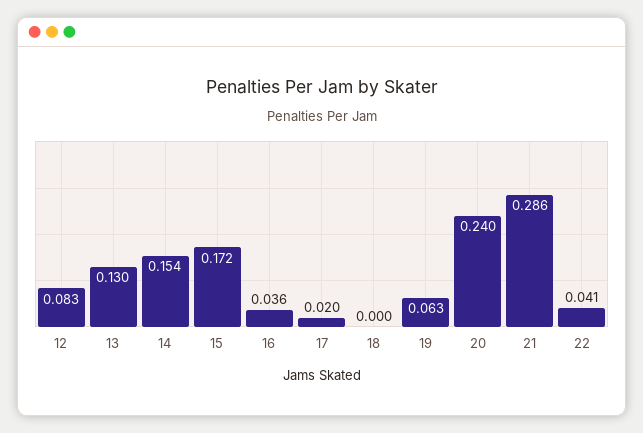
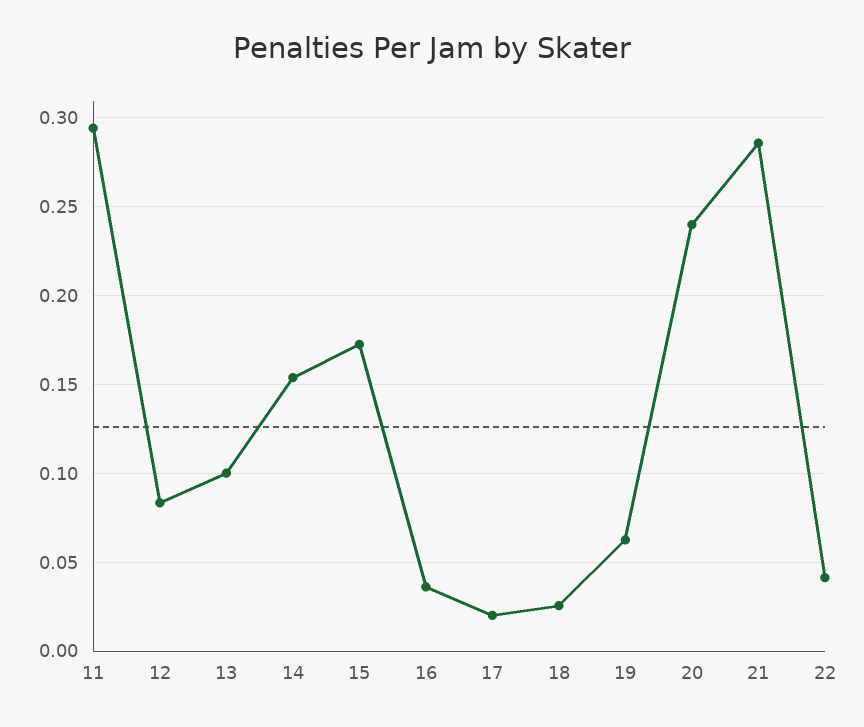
13: 0.13 -> 0.1
18: 0 -> 0.025
11: none -> 0.295

